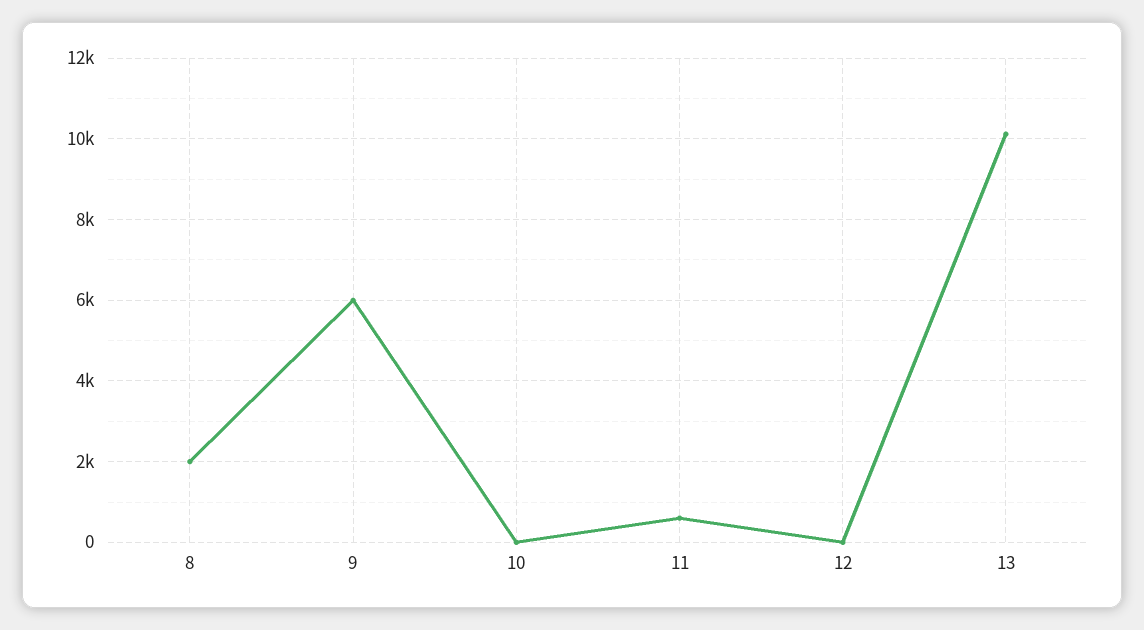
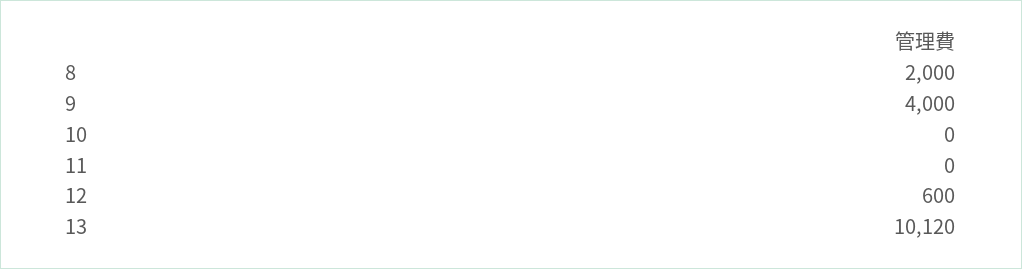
9: 6000 -> 4000
11: 600 -> 0
12: 0 -> 600

